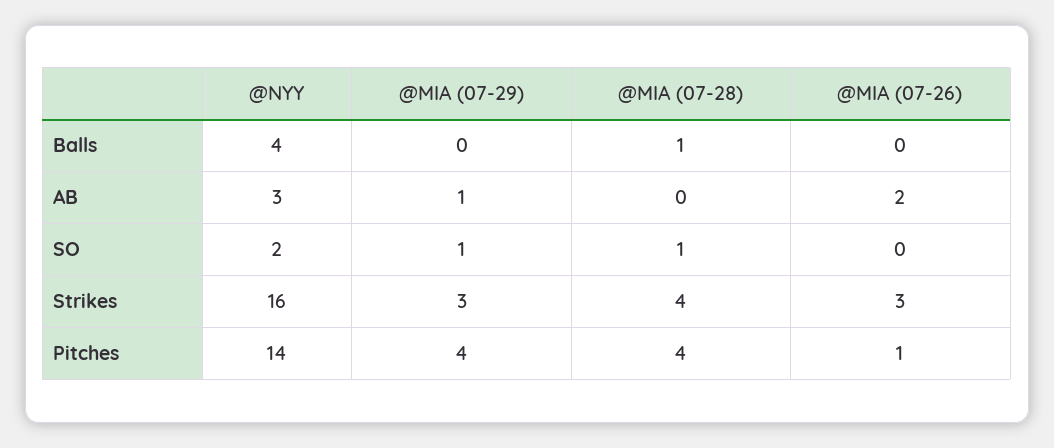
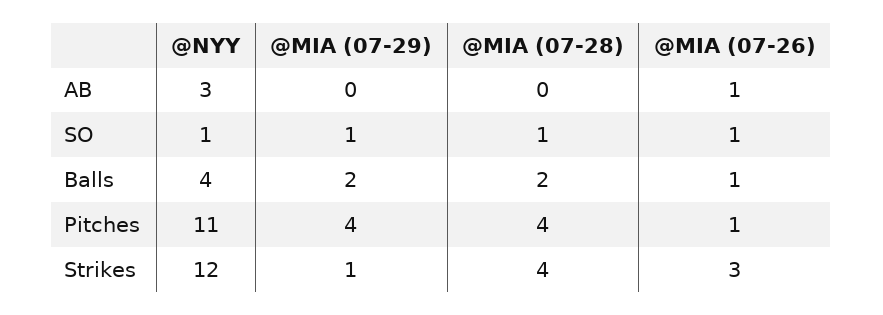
@MIA (07-29), Balls: 0 -> 2
@MIA (07-28), Balls: 1 -> 2
@MIA (07-26), Balls: 0 -> 1
@MIA (07-29), AB: 1 -> 0
@MIA (07-26), AB: 2 -> 1
@NYY, SO: 2 -> 1
@MIA (07-26), SO: 0 -> 1
@NYY, Strikes: 16 -> 12
@MIA (07-29), Strikes: 3 -> 1
@NYY, Pitches: 14 -> 11

